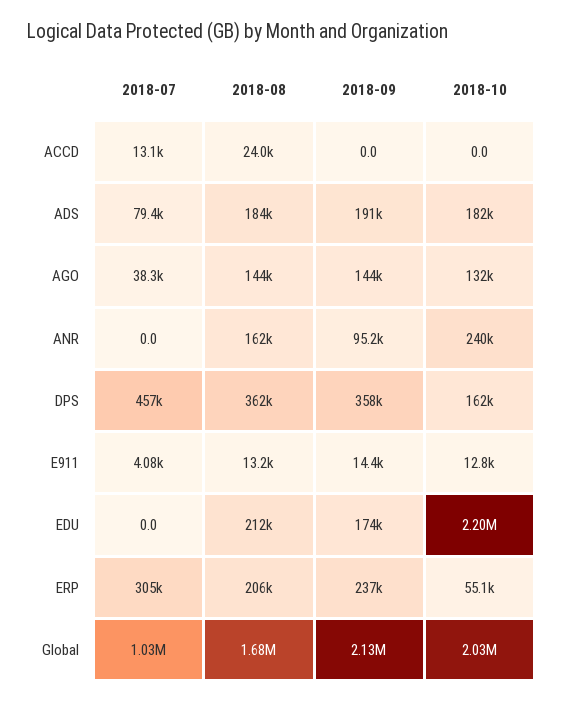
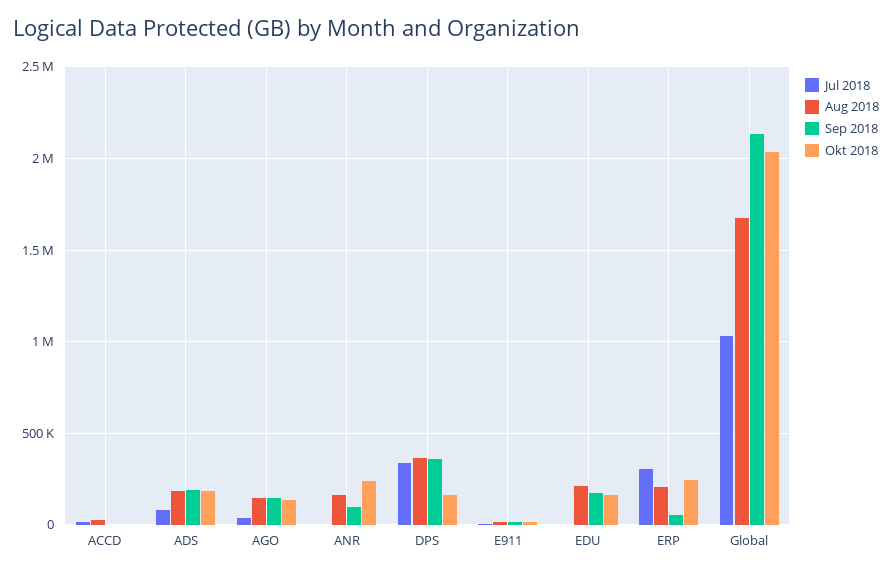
2018-07, DPS: 457000 -> 350000
2018-10, EDU: 2200000 -> 150000
2018-09, ERP: 237000 -> 50000
2018-10, ERP: 55100 -> 250000

